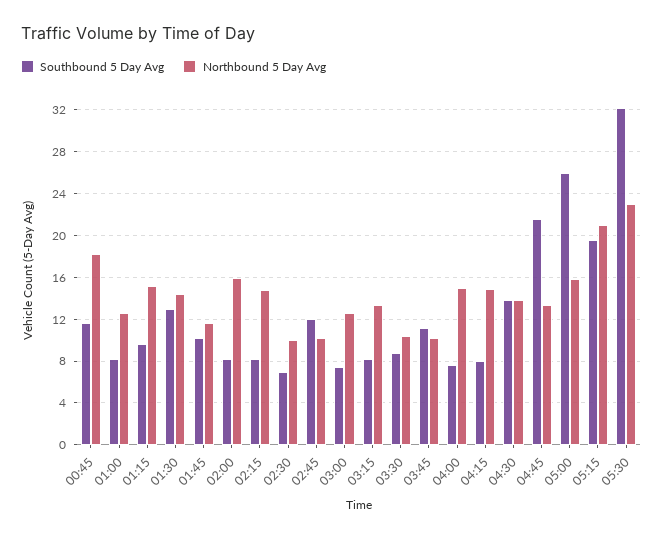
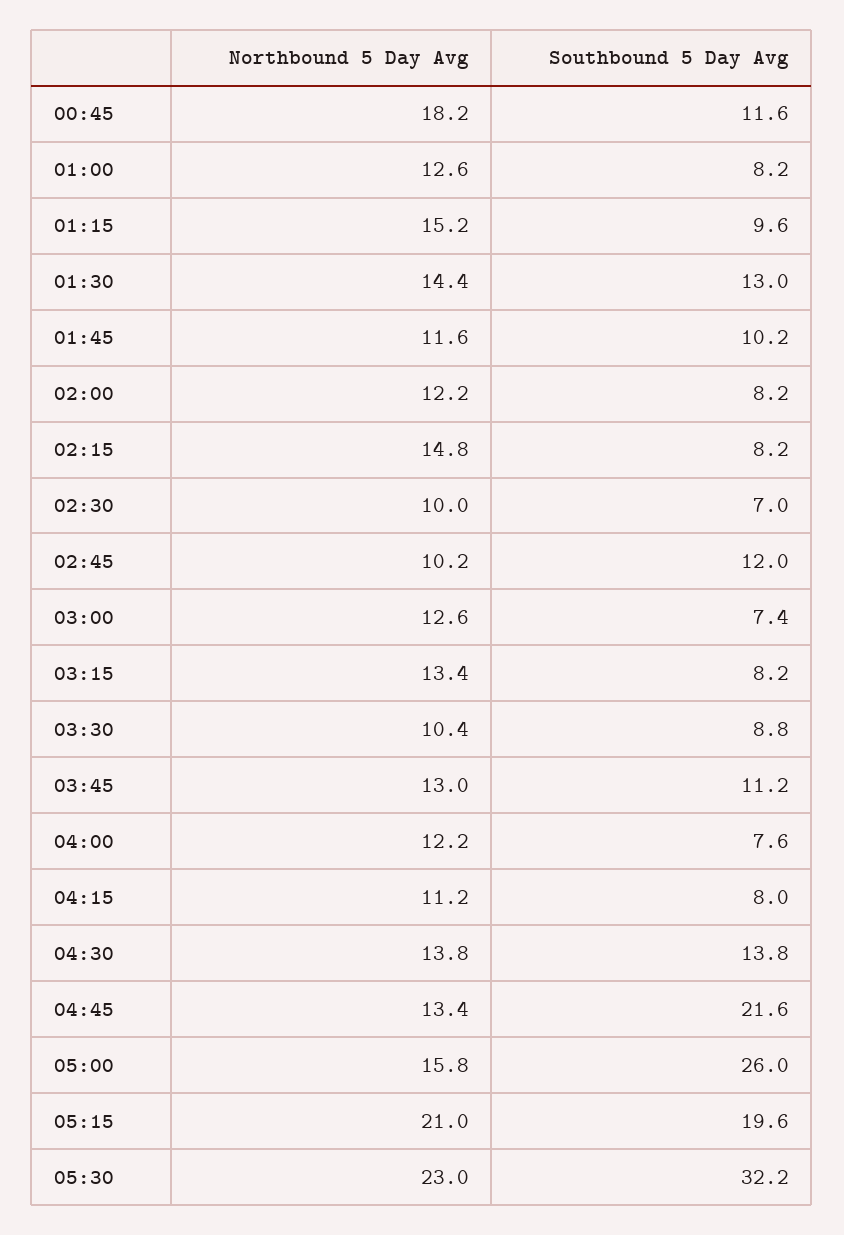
Northbound 5 Day Avg, 02:00: 16 -> 12.2
Northbound 5 Day Avg, 03:45: 10 -> 13
Northbound 5 Day Avg, 04:00: 15 -> 12.2
Northbound 5 Day Avg, 04:15: 15 -> 11.2

